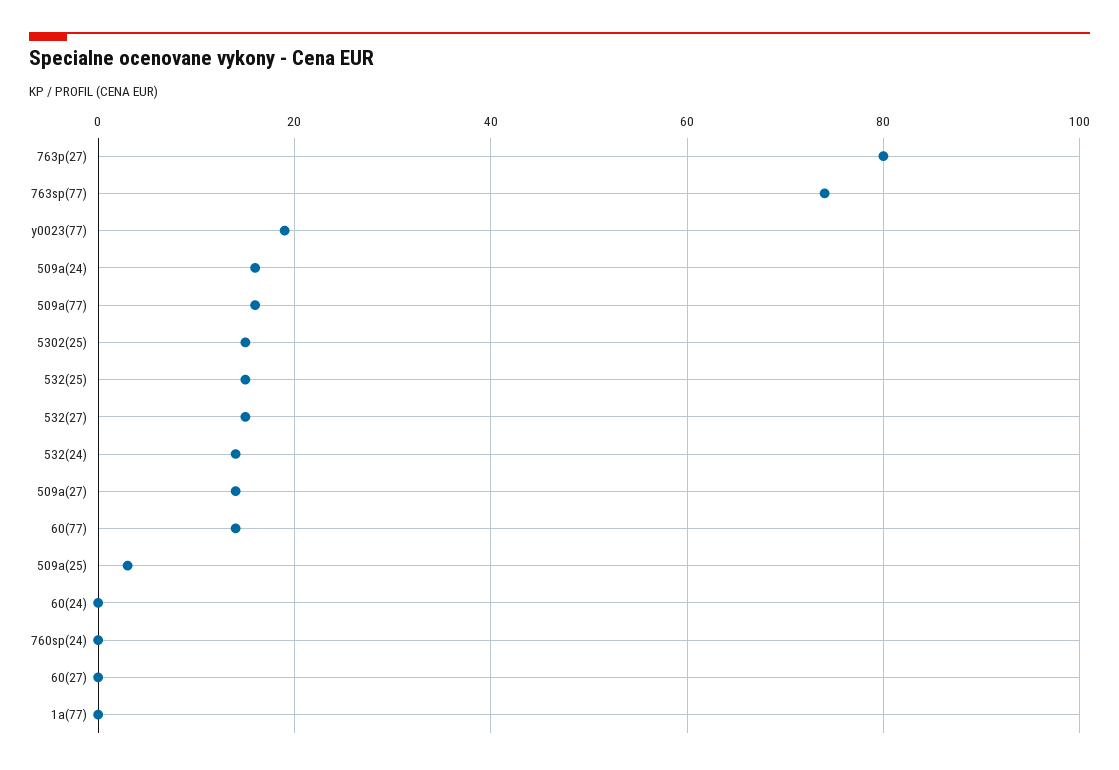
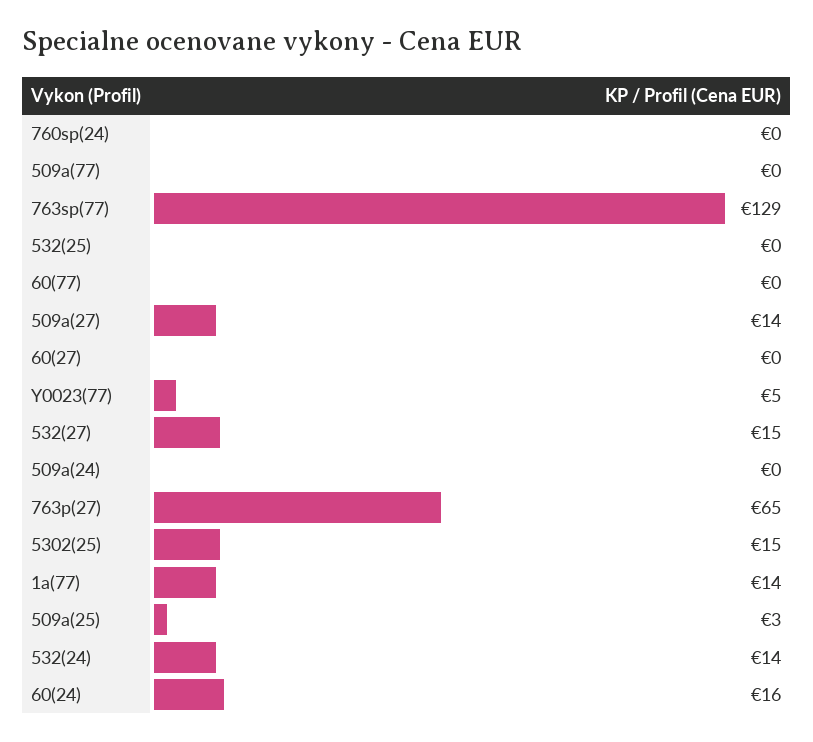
763p(27): 80 -> 65
763sp(77): 75 -> 129
y0023(77): 20 -> 5
509a(24): 15 -> 0
509a(77): 15 -> 0
532(25): 15 -> 0
60(77): 15 -> 0
60(24): 0 -> 16
1a(77): 0 -> 14

